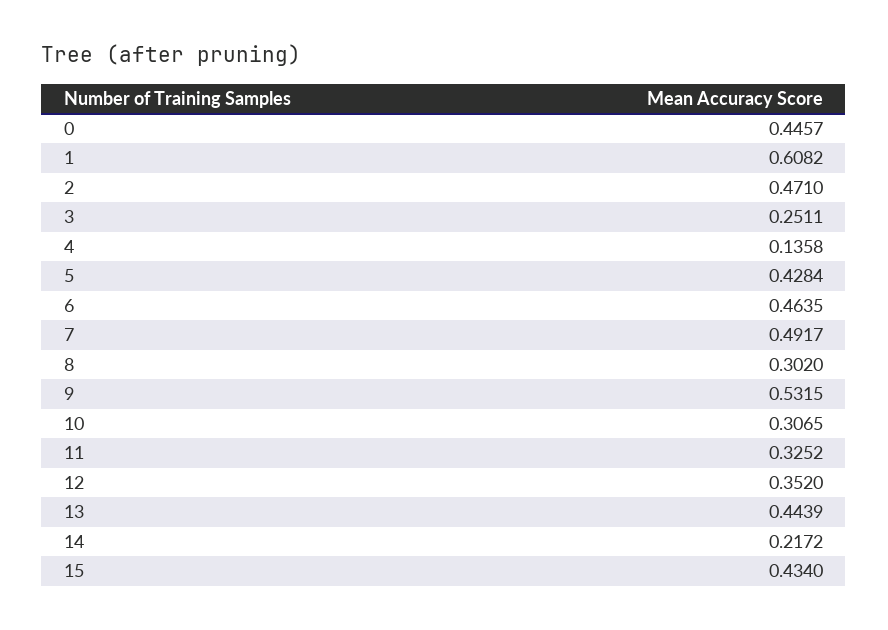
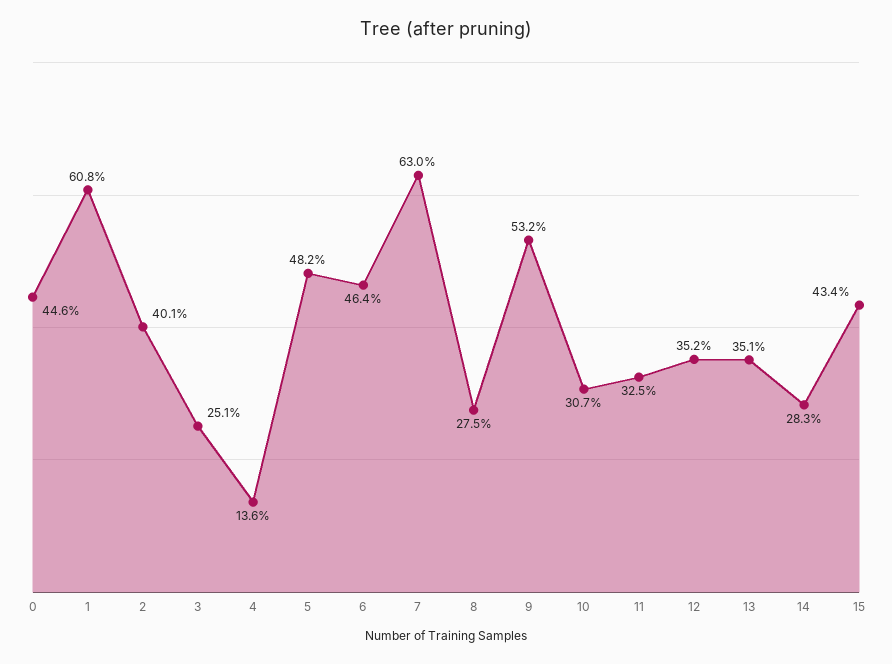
2: 0.471 -> 0.401
5: 0.4284 -> 0.482
7: 0.4917 -> 0.63
8: 0.302 -> 0.275
13: 0.4439 -> 0.351
14: 0.2172 -> 0.283

